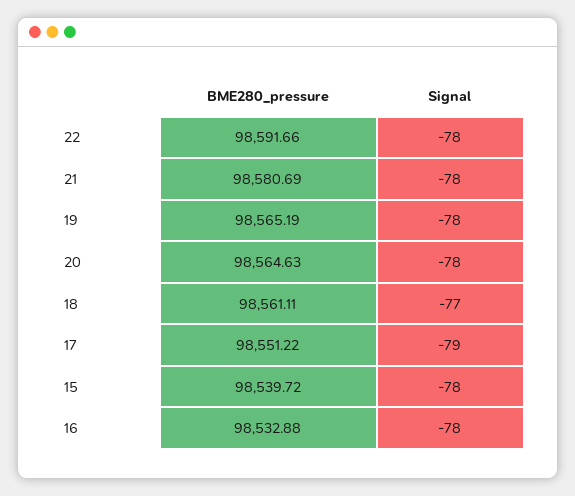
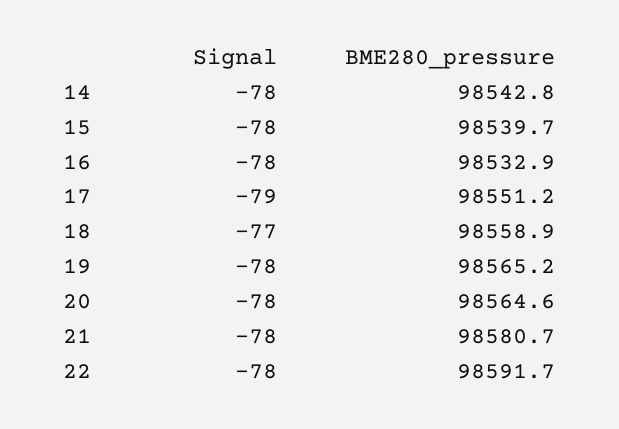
BME280_pressure, 18: 98561.11 -> 98558.9
Signal, 14: none -> -78
BME280_pressure, 14: none -> 98542.8

